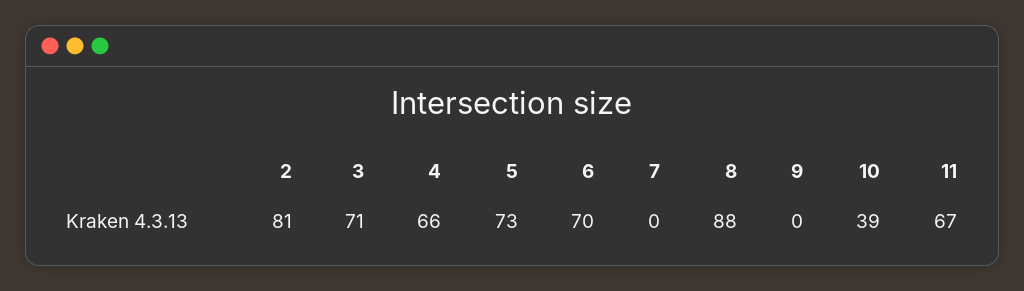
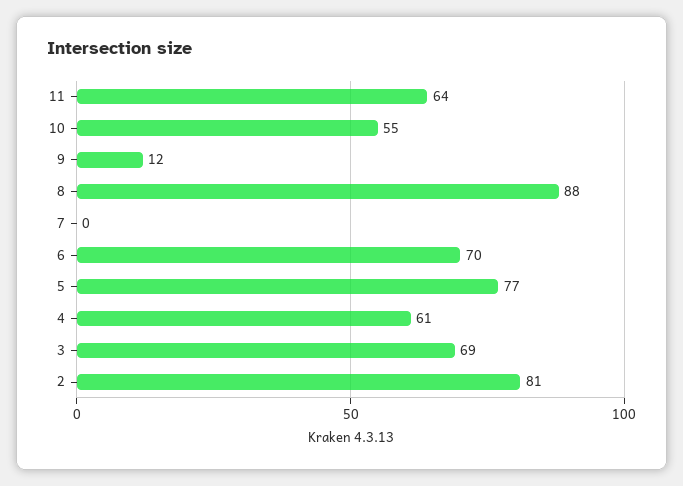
3: 71 -> 69
4: 66 -> 61
5: 73 -> 77
9: 0 -> 12
10: 39 -> 55
11: 67 -> 64

